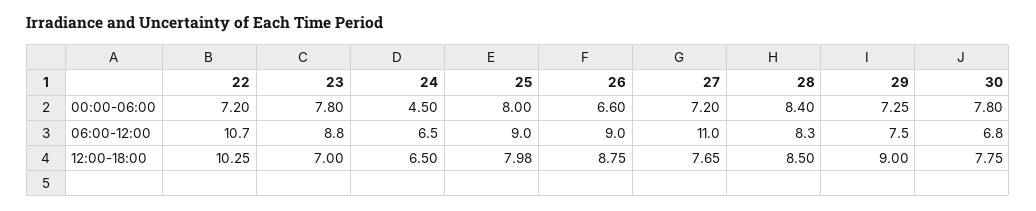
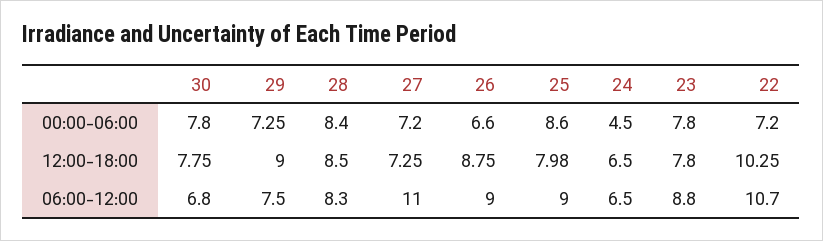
25, 00:00-06:00: 8 -> 8.6
23, 12:00-18:00: 7 -> 7.8
27, 12:00-18:00: 7.65 -> 7.25

